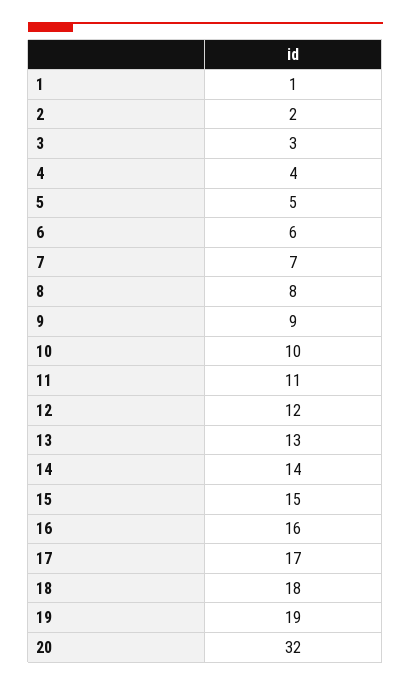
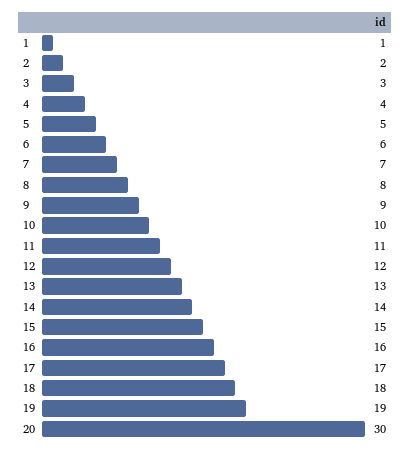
20: 32 -> 30

